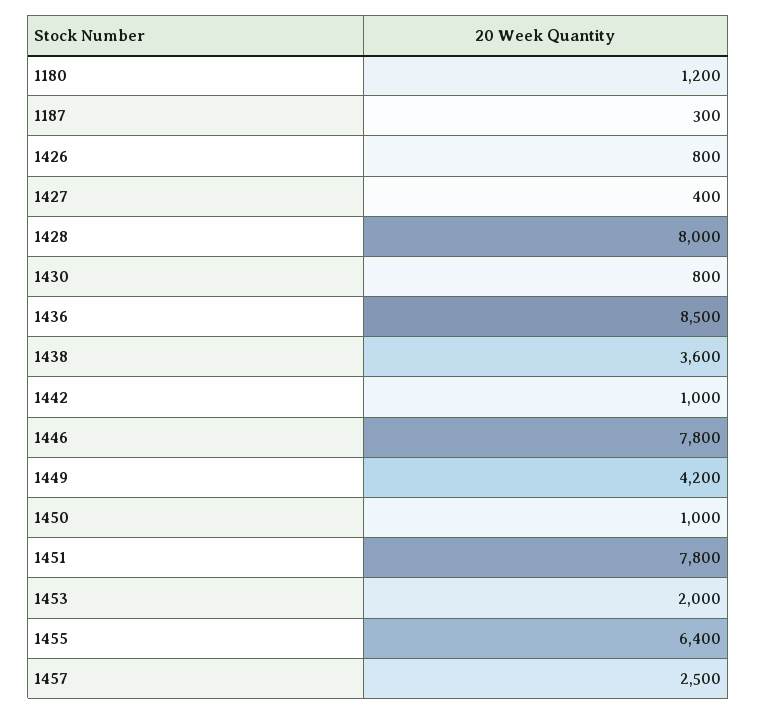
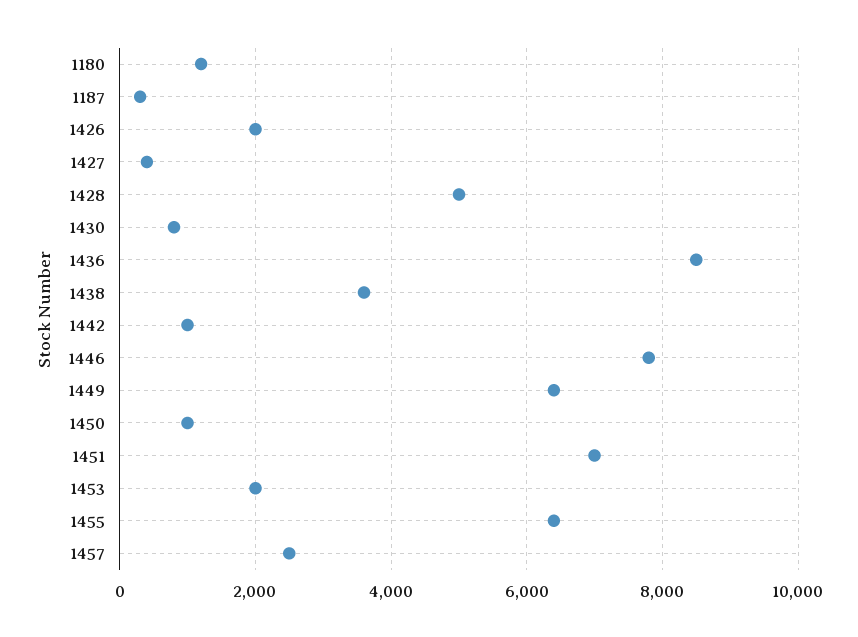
1426: 800 -> 2000
1428: 8000 -> 5000
1449: 4200 -> 6400
1451: 7800 -> 7000

